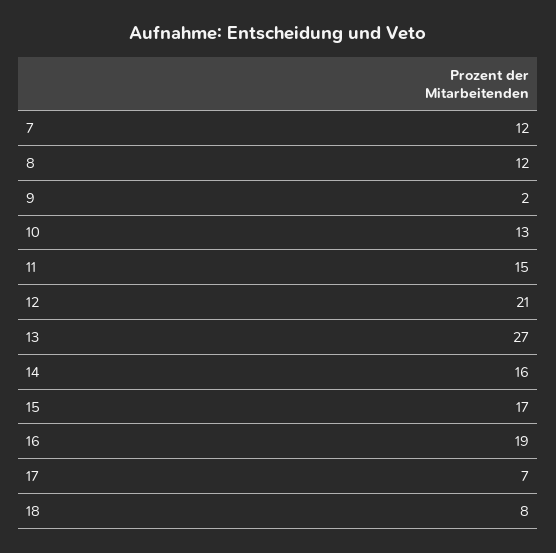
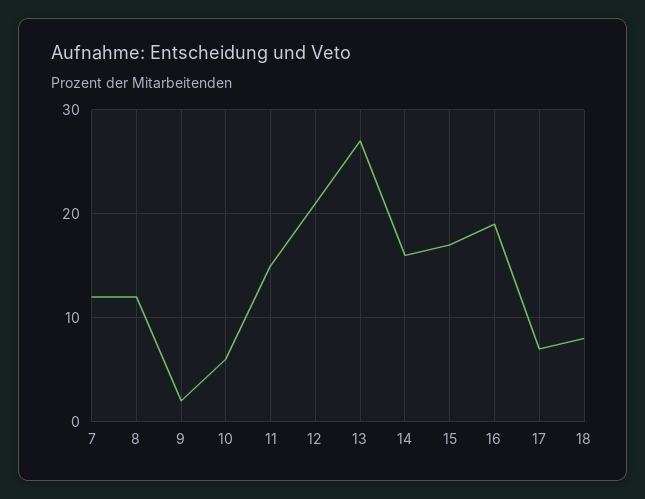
10: 13 -> 6

